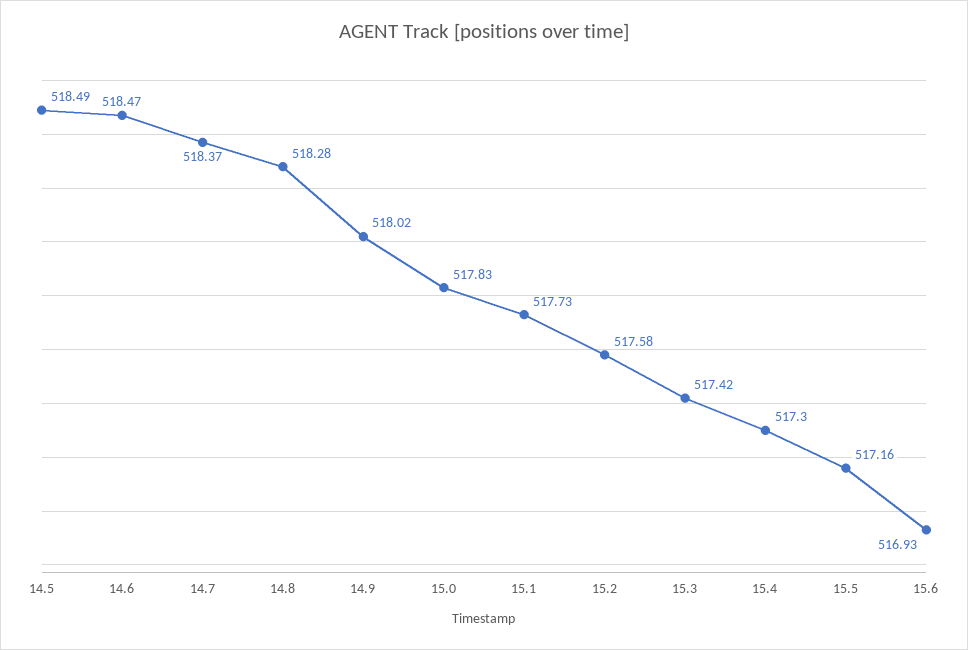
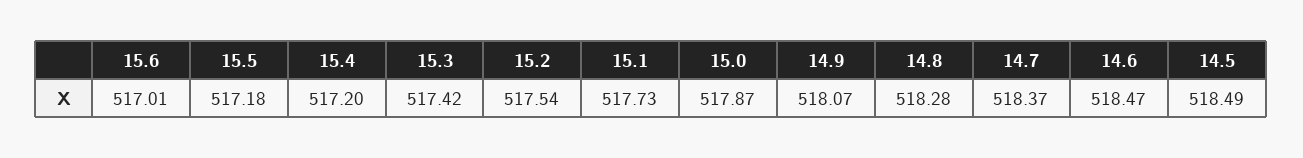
14.9: 518.02 -> 518.07
15.0: 517.83 -> 517.87
15.2: 517.58 -> 517.54
15.4: 517.3 -> 517.2
15.5: 517.16 -> 517.18
15.6: 516.93 -> 517.01

